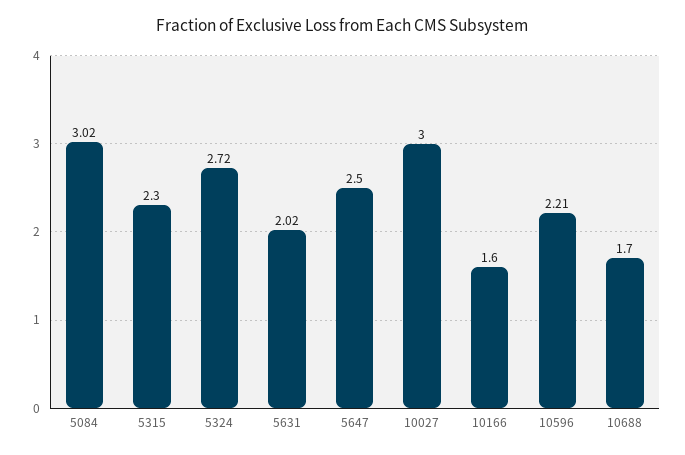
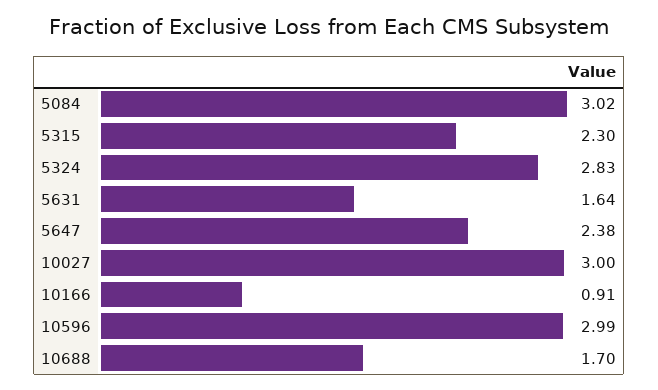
5324: 2.72 -> 2.83
5631: 2.02 -> 1.64
5647: 2.5 -> 2.38
10166: 1.6 -> 0.91
10596: 2.21 -> 2.99

